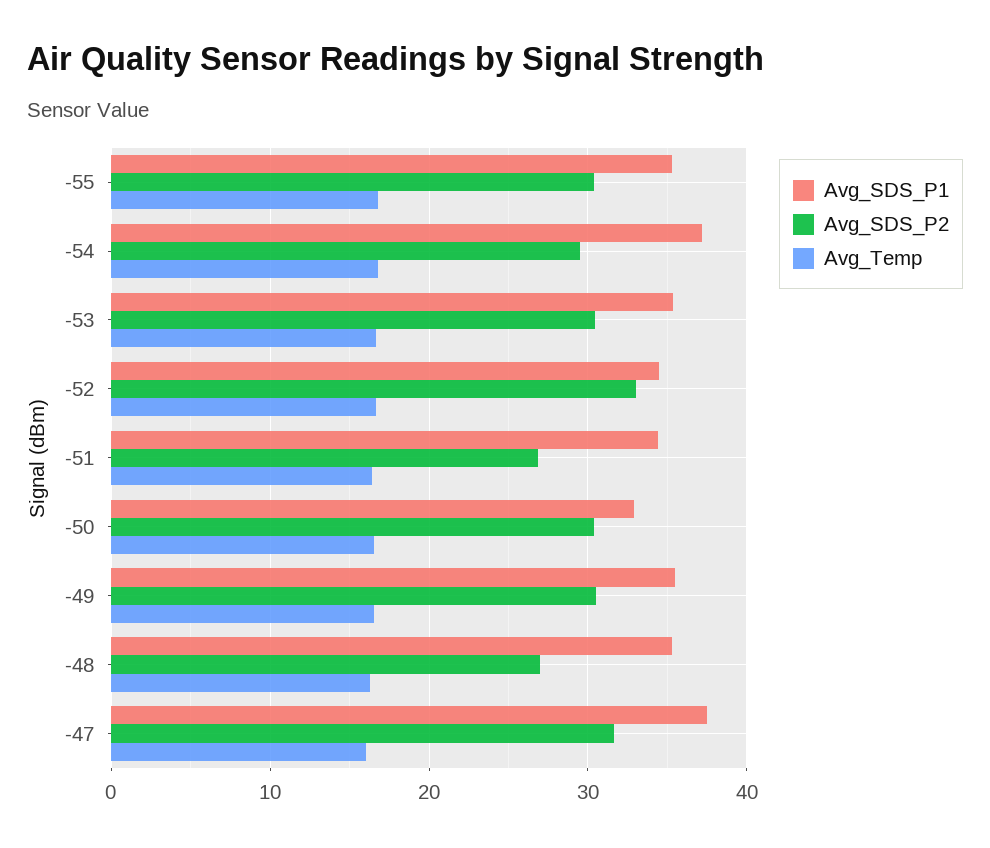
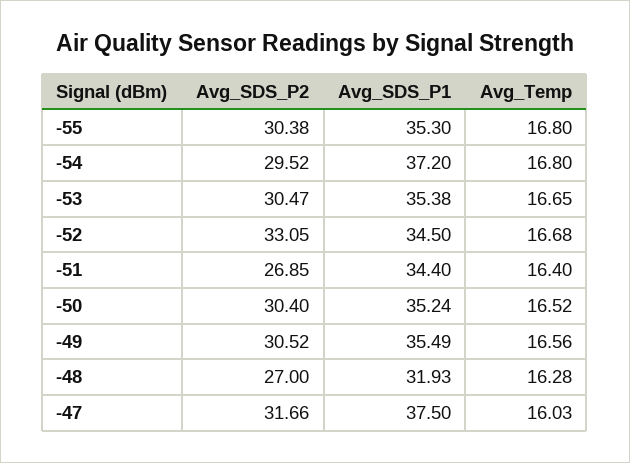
Avg_SDS_P1, -50: 33 -> 35.24
Avg_SDS_P1, -48: 35 -> 31.93

